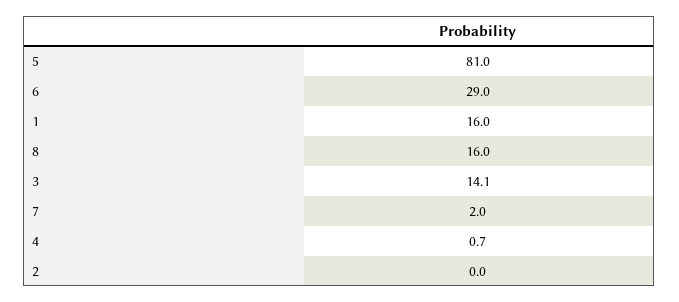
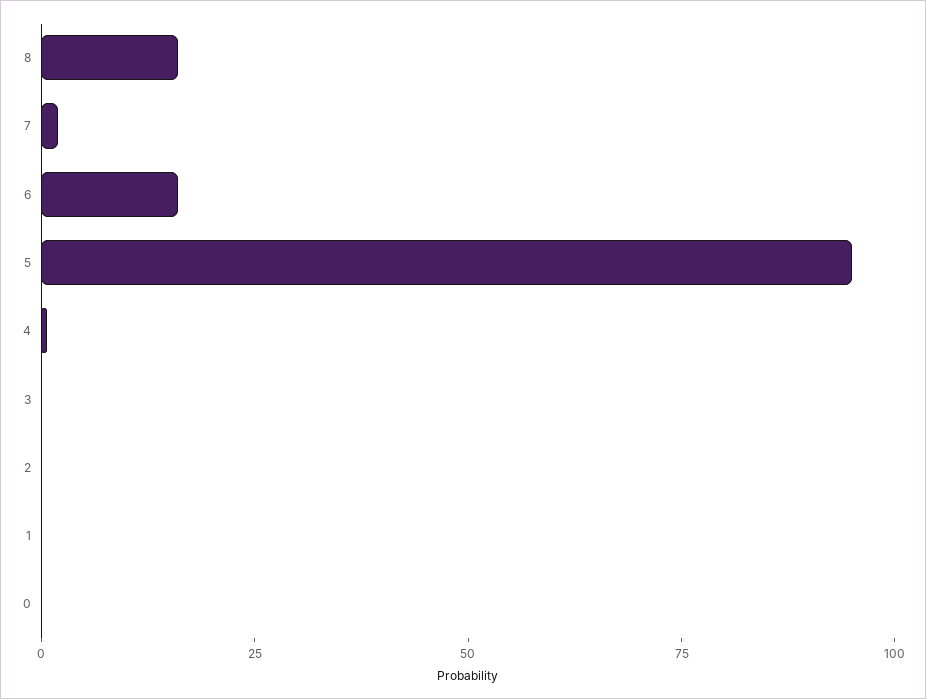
5: 81 -> 95
6: 29 -> 15
1: 16 -> 0
3: 14.1 -> 0
0: none -> 0

